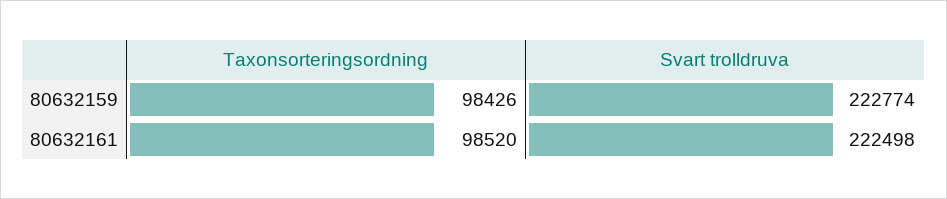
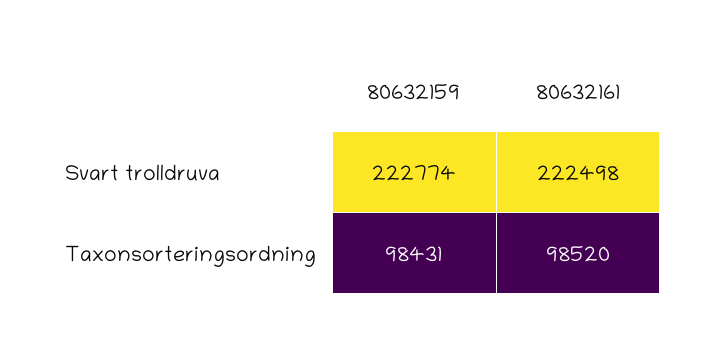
Taxonsorteringsordning, 80632159: 98426 -> 98431

